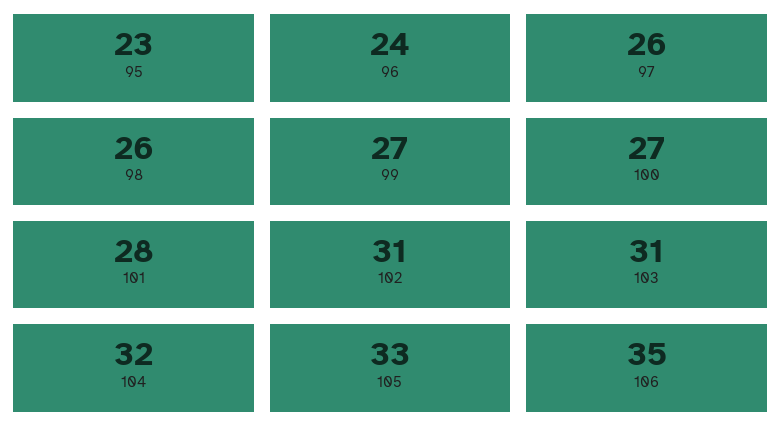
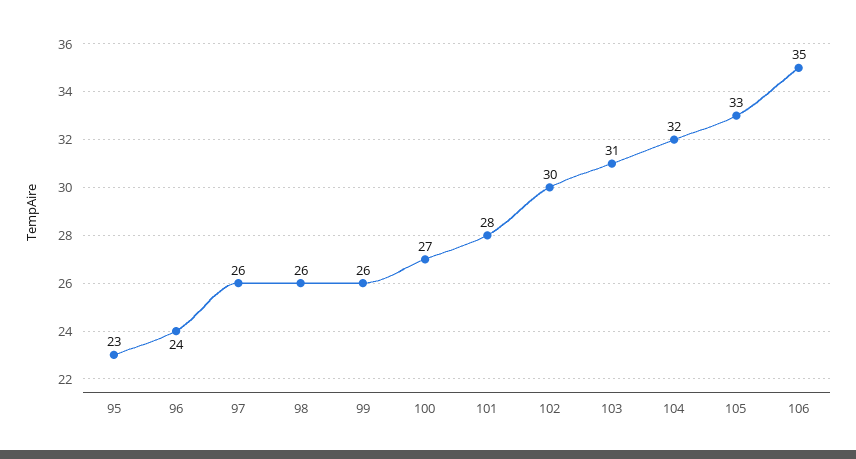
99: 27 -> 26
102: 31 -> 30

